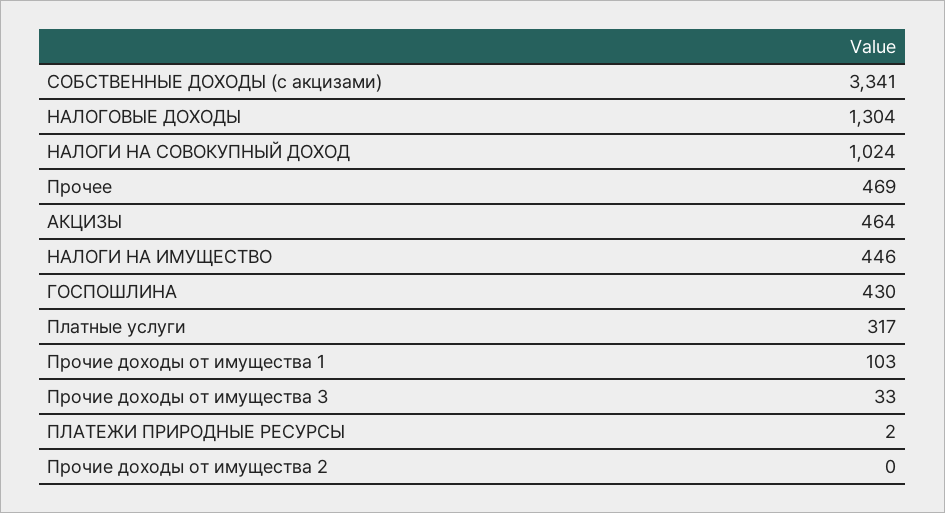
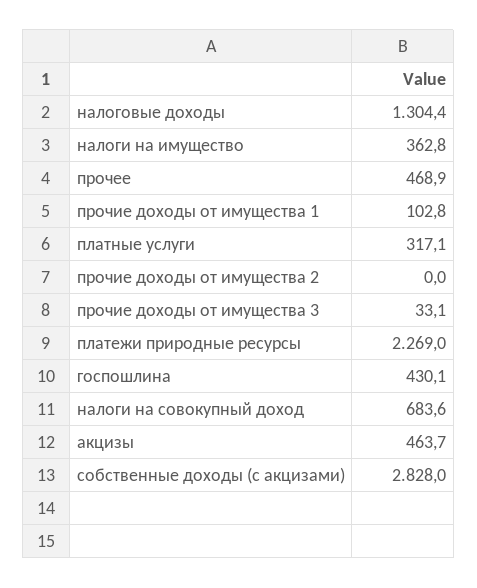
СОБСТВЕННЫЕ ДОХОДЫ (с акцизами): 3341 -> 2828
НАЛОГИ НА СОВОКУПНЫЙ ДОХОД: 1024 -> 683.6
НАЛОГИ НА ИМУЩЕСТВО: 446 -> 362.8
ПЛАТЕЖИ ПРИРОДНЫЕ РЕСУРСЫ: 2 -> 2269

